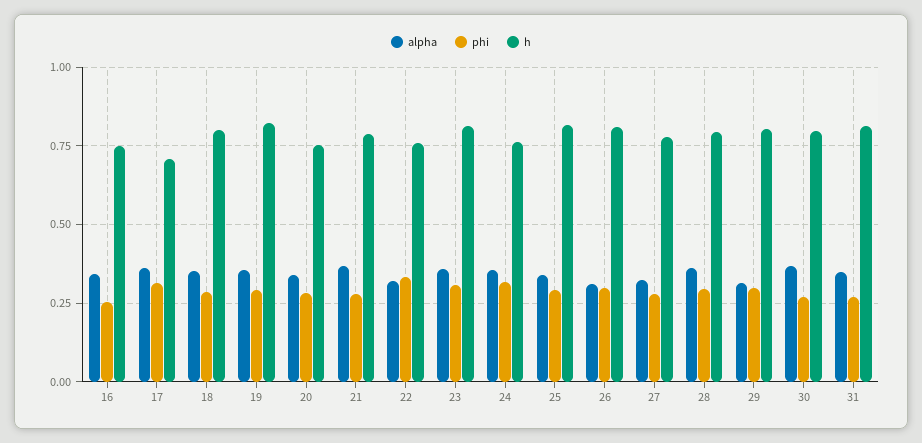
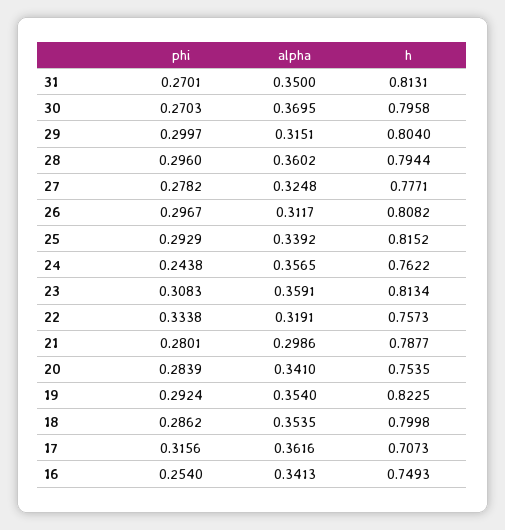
alpha, 21: 0.375 -> 0.2986
phi, 24: 0.325 -> 0.2438

